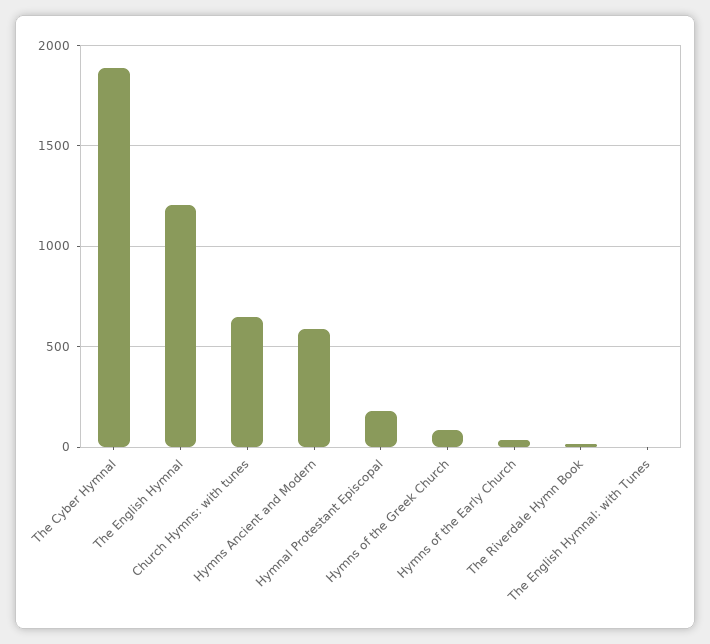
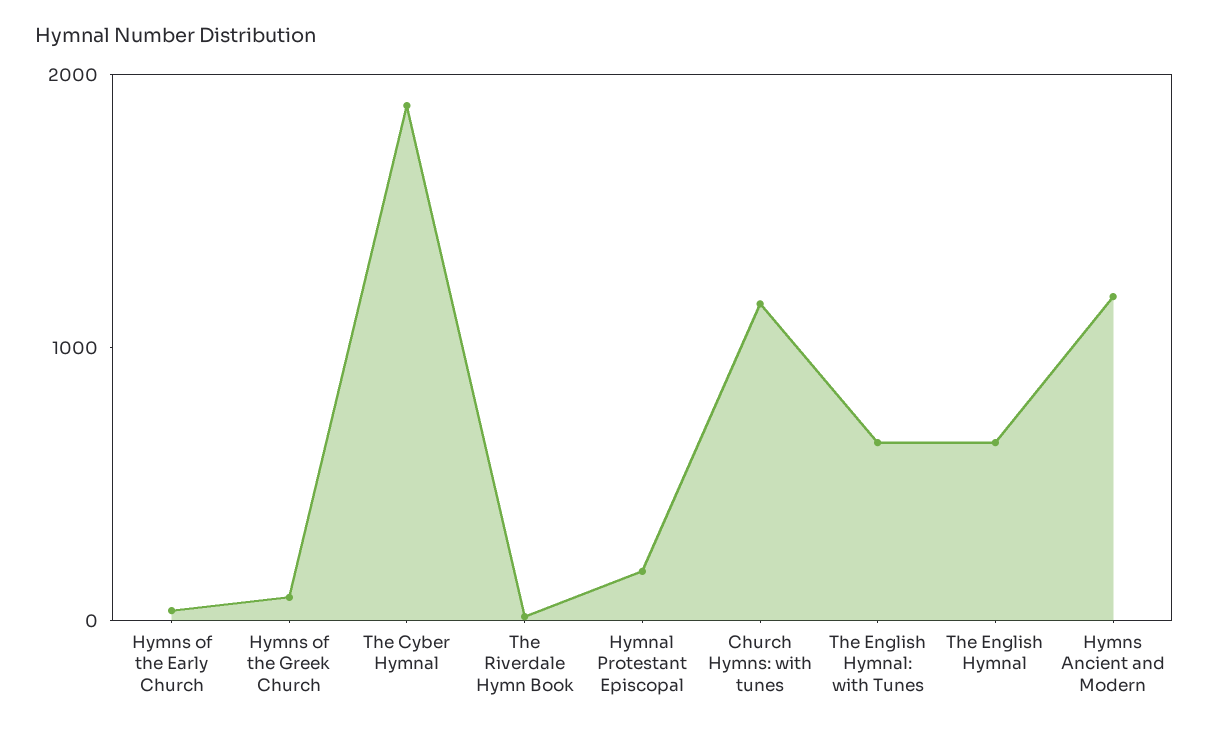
The English Hymnal: 1200 -> 600
Church Hymns: with tunes: 650 -> 1200
Hymns Ancient and Modern: 600 -> 1200
The English Hymnal: with Tunes: 0 -> 600

